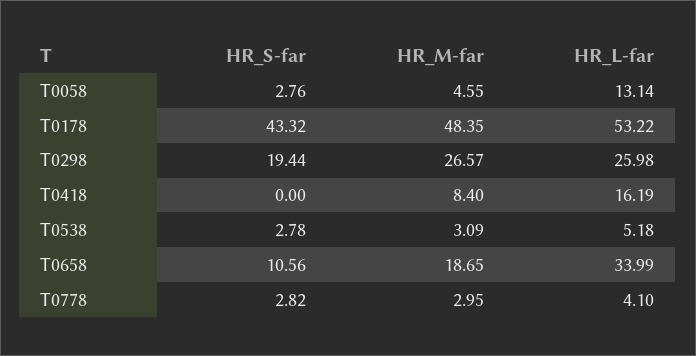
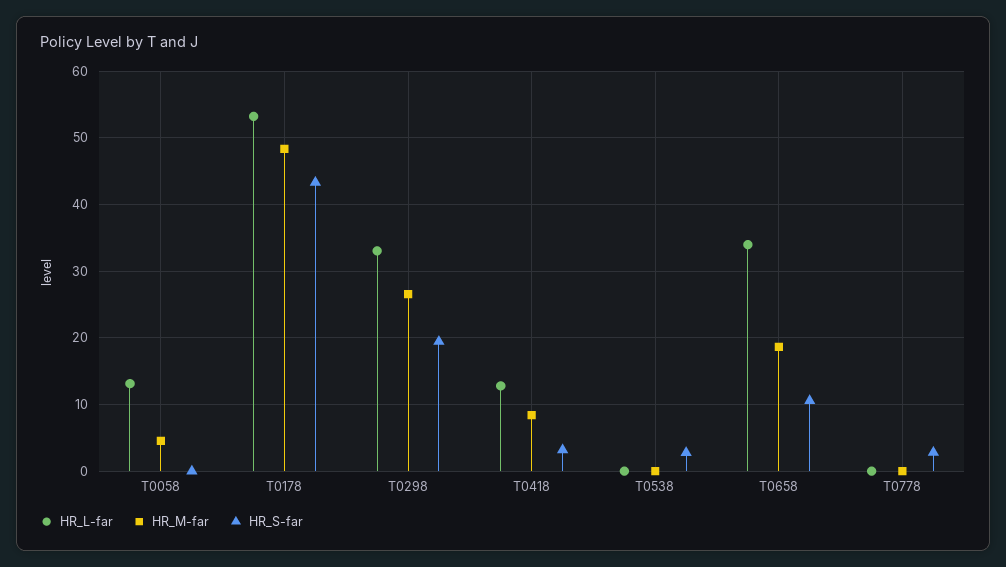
HR_S-far, T0058: 2.76 -> 0
HR_L-far, T0298: 25.98 -> 33
HR_S-far, T0418: 0 -> 3
HR_L-far, T0418: 16.19 -> 13
HR_M-far, T0538: 3.09 -> 0
HR_L-far, T0538: 5.18 -> 0
HR_M-far, T0778: 2.95 -> 0
HR_L-far, T0778: 4.1 -> 0

